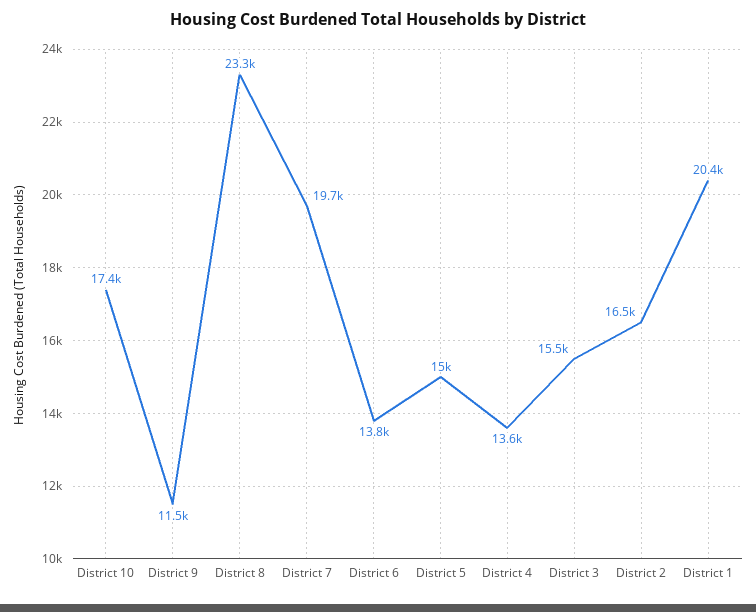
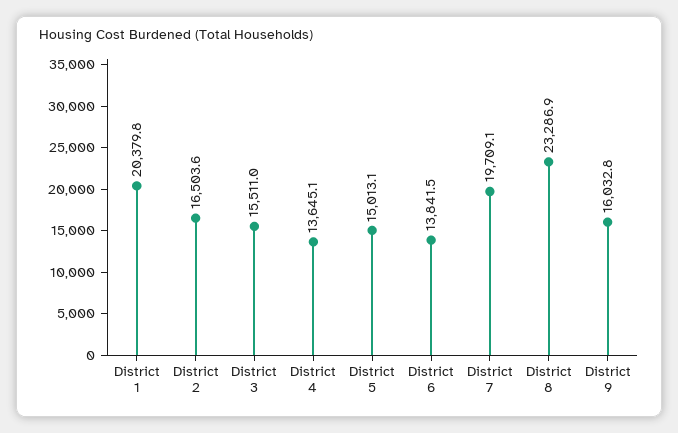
District 10: 17400 -> none
District 9: 11500 -> 16032.8

